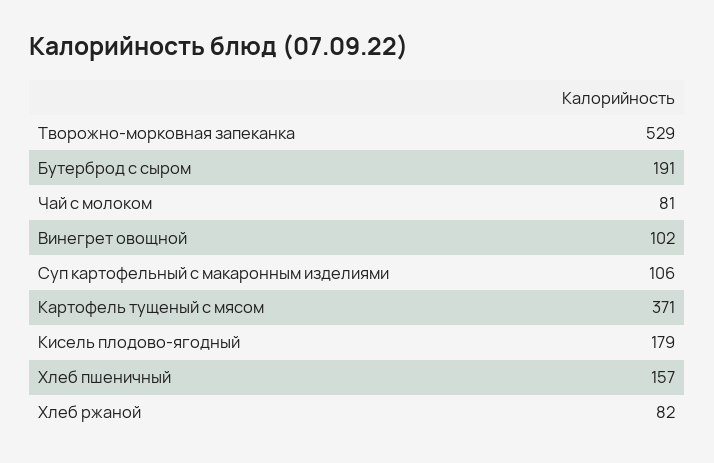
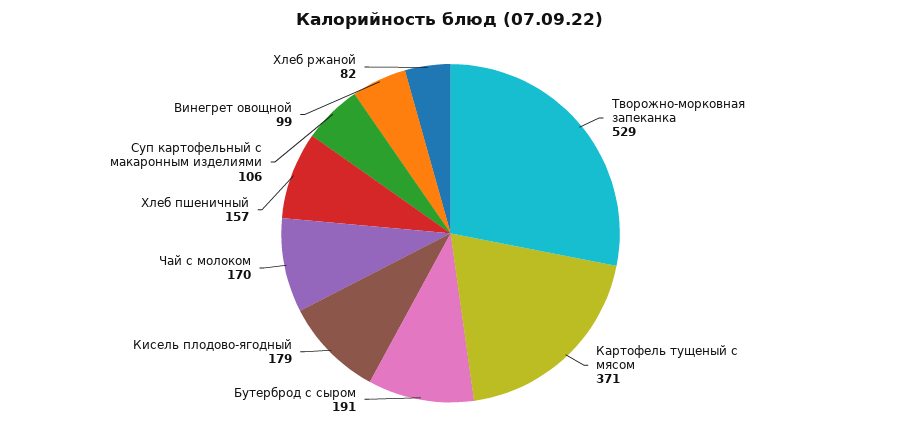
Чай с молоком: 81 -> 170
Винегрет овощной: 102 -> 99

